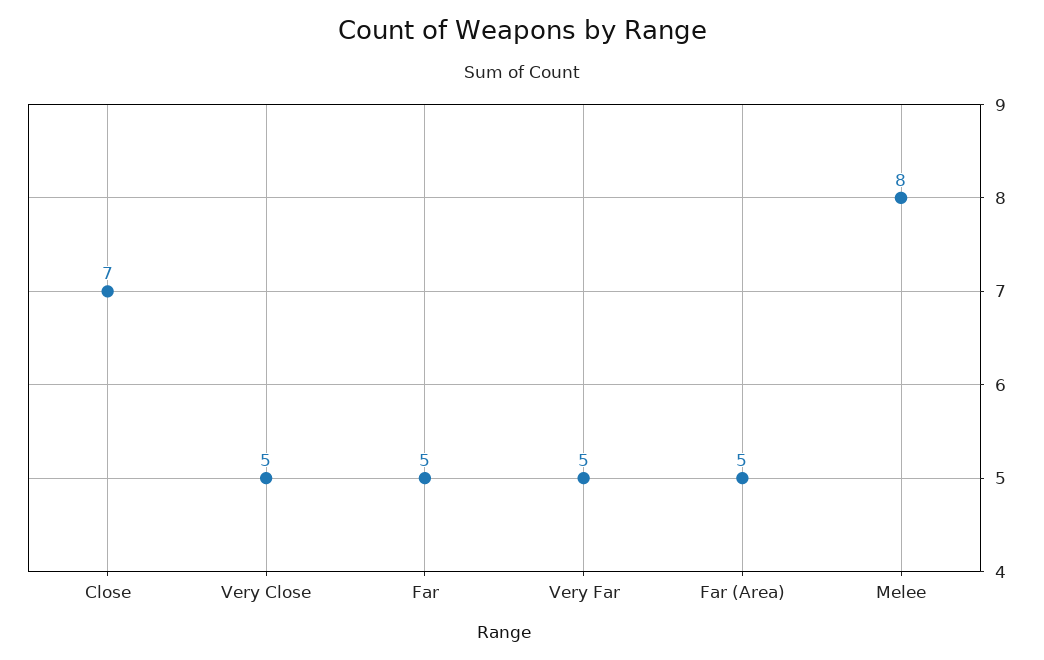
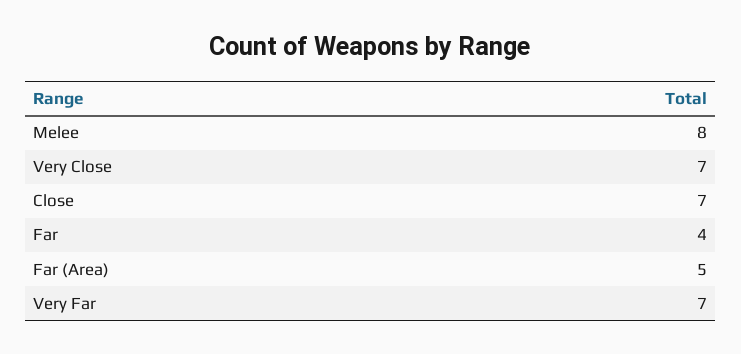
Very Close: 5 -> 7
Far: 5 -> 4
Very Far: 5 -> 7

